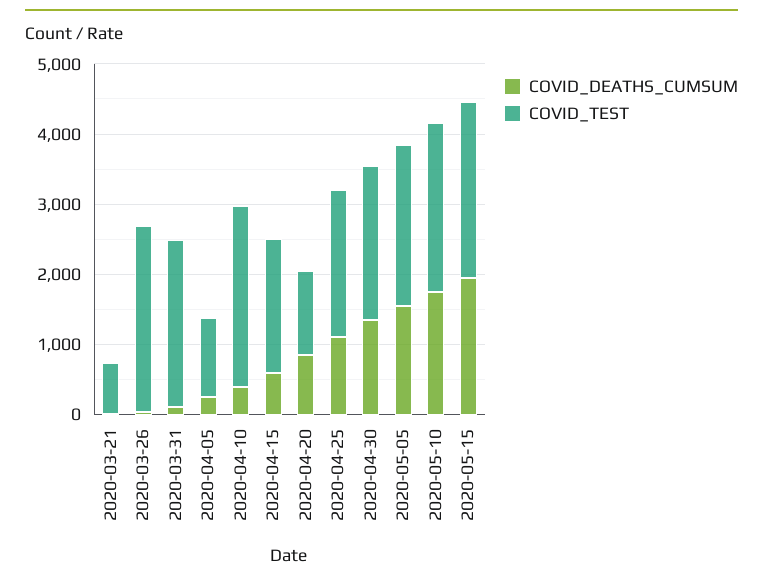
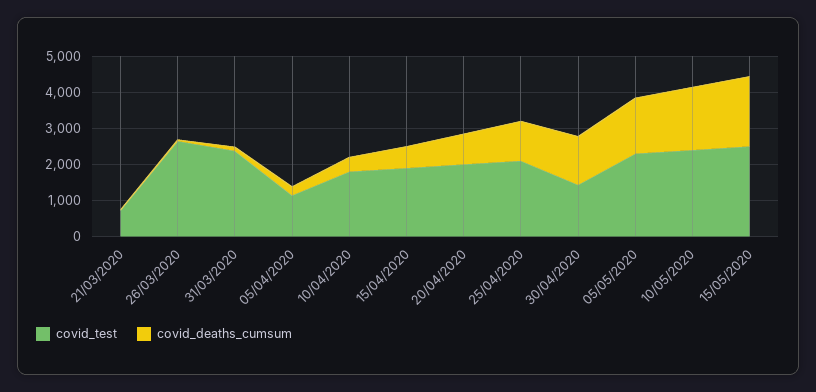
COVID_TEST, 2020-04-10: 2600 -> 1750
COVID_TEST, 2020-04-20: 1200 -> 2000
COVID_TEST, 2020-04-30: 2200 -> 1500

